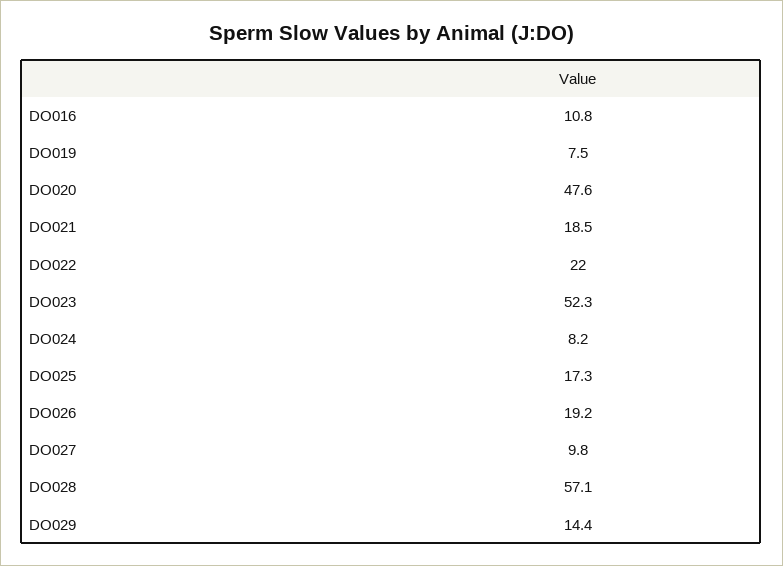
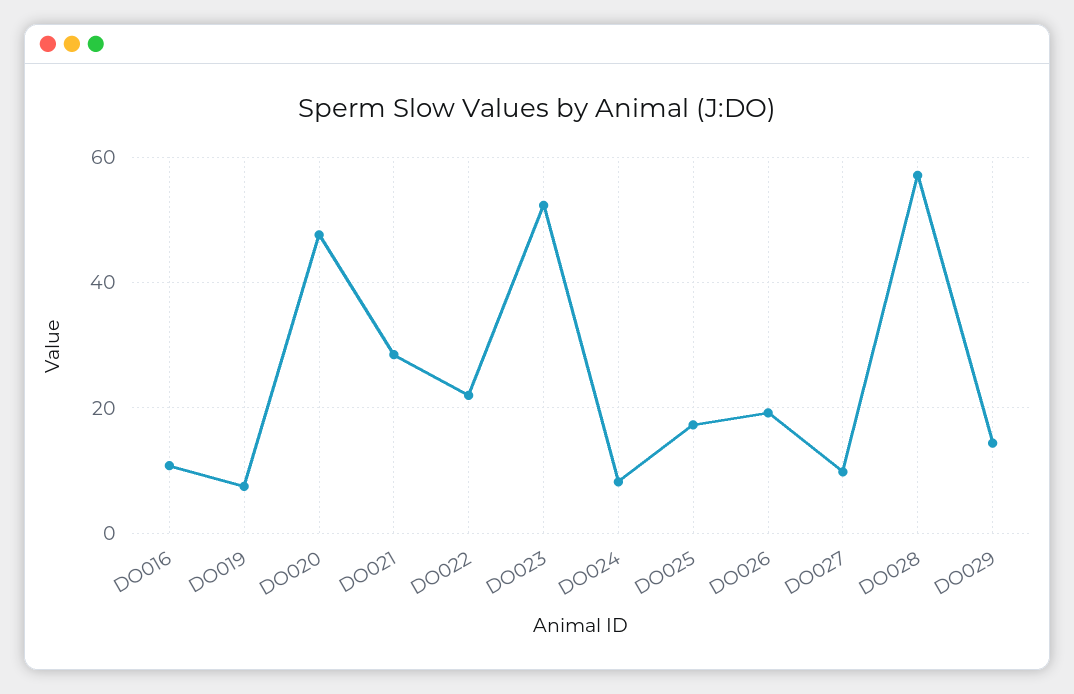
DO021: 18.5 -> 28

